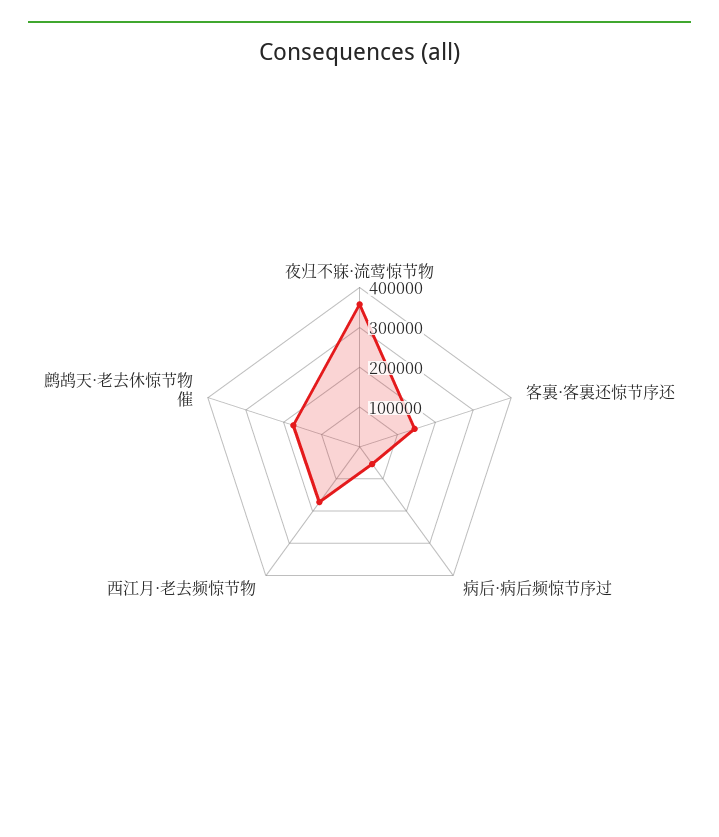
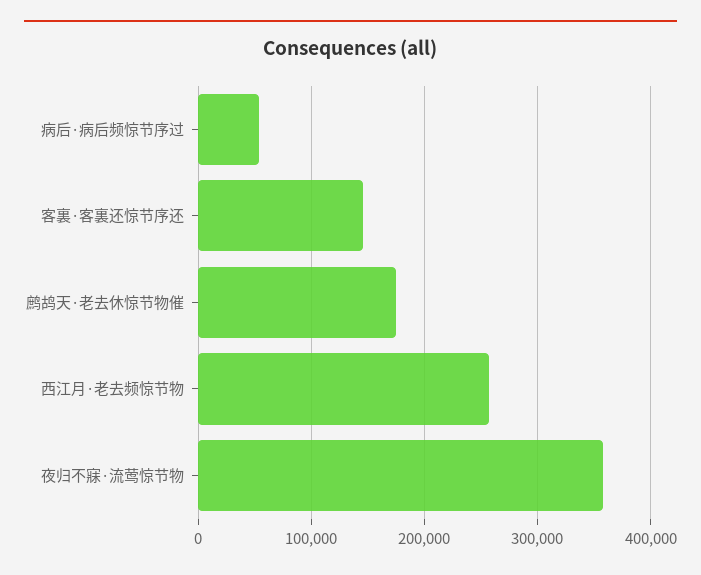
西江月·老去频惊节物: 175000 -> 260000

